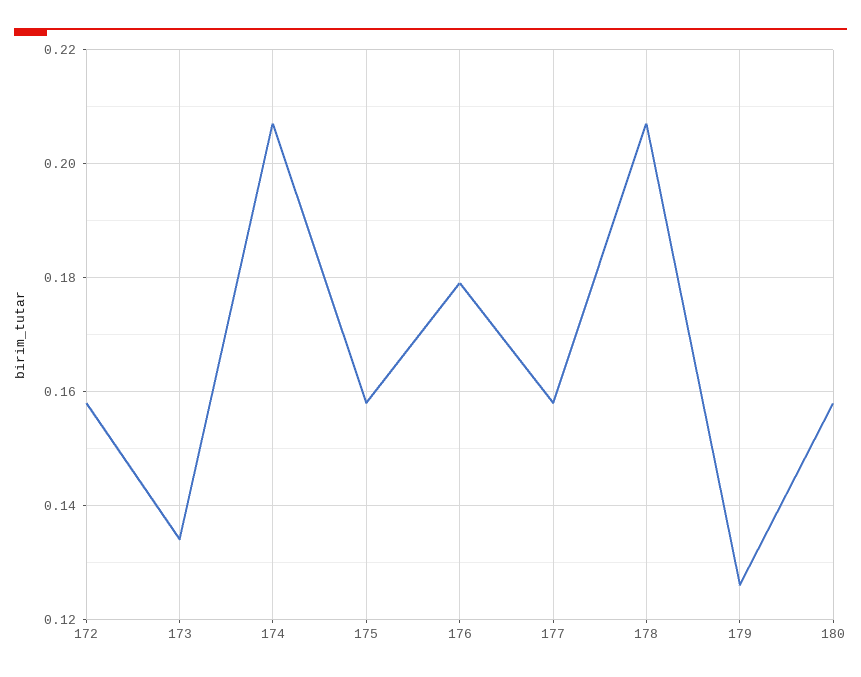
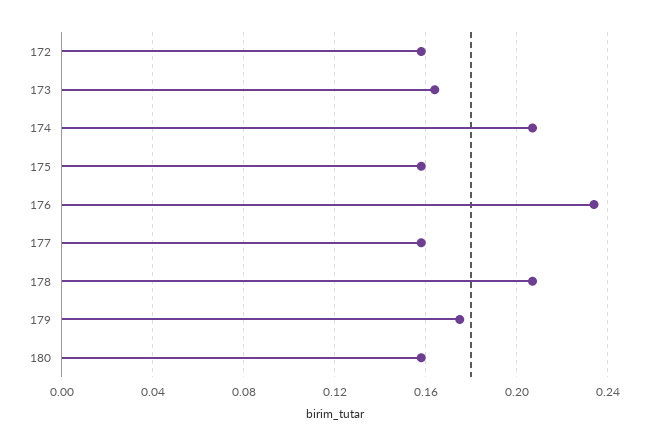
173: 0.135 -> 0.165
176: 0.18 -> 0.235
179: 0.125 -> 0.175

